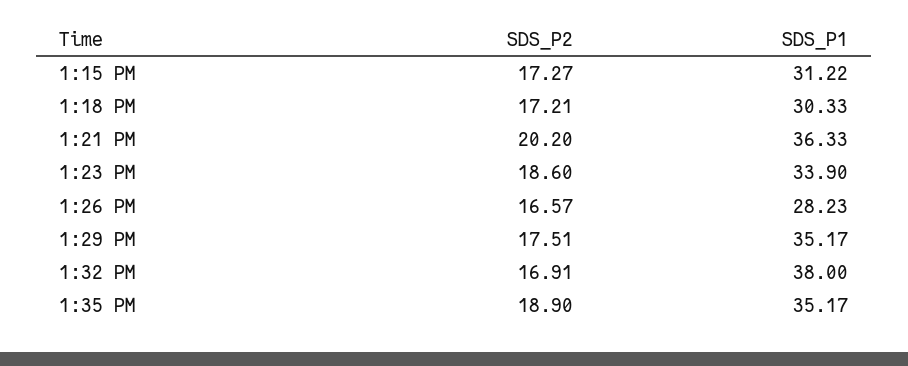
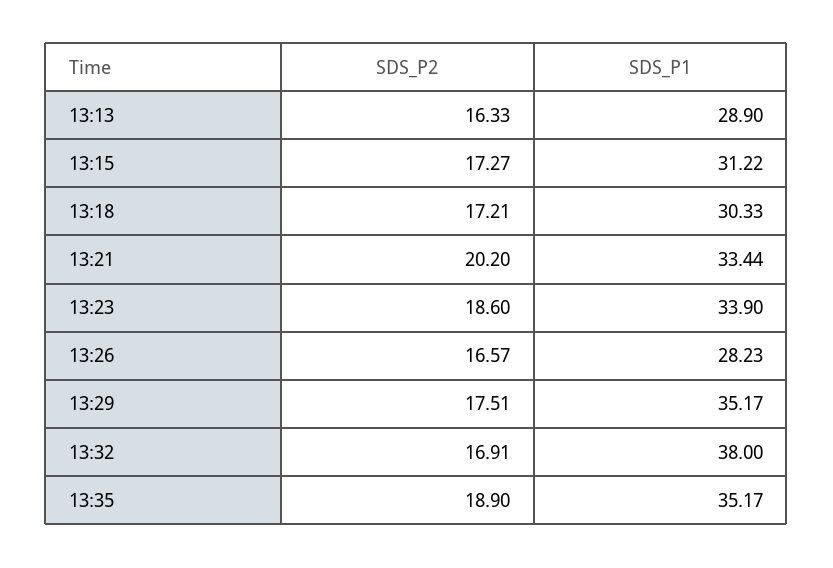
SDS_P1, 1:21 PM: 36.33 -> 33.44
SDS_P2, 13:13: none -> 16.33
SDS_P1, 13:13: none -> 28.9

